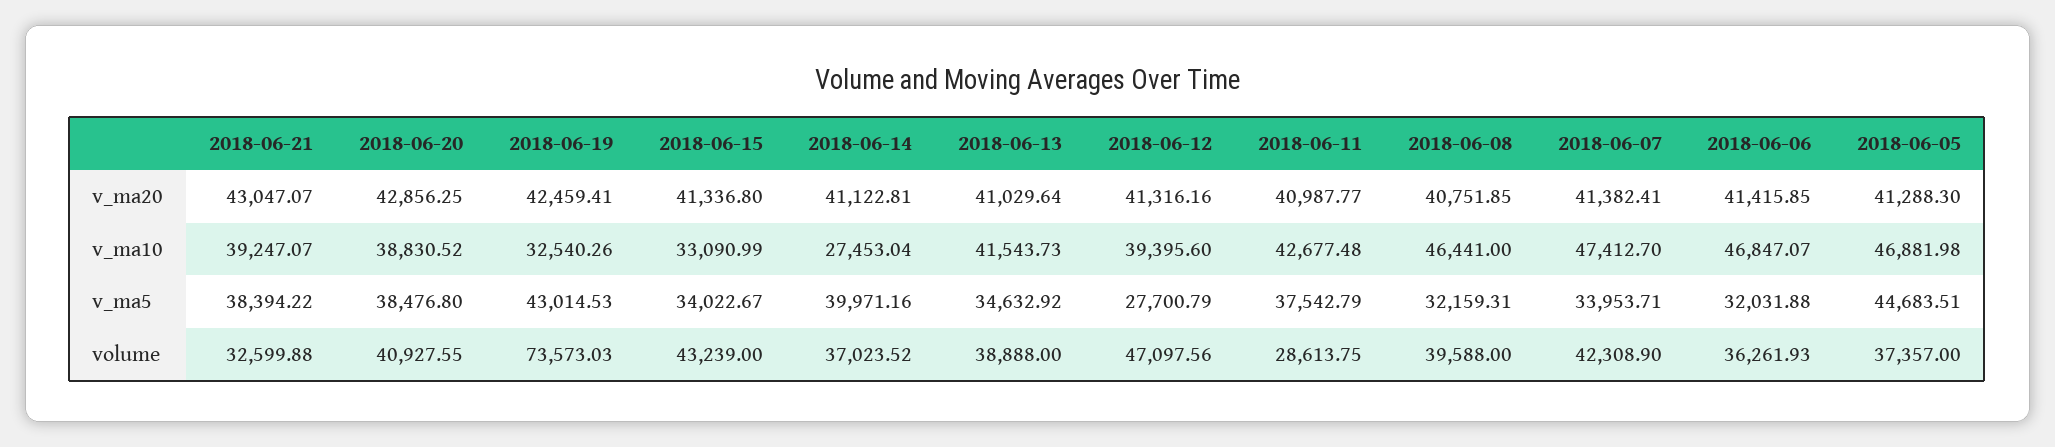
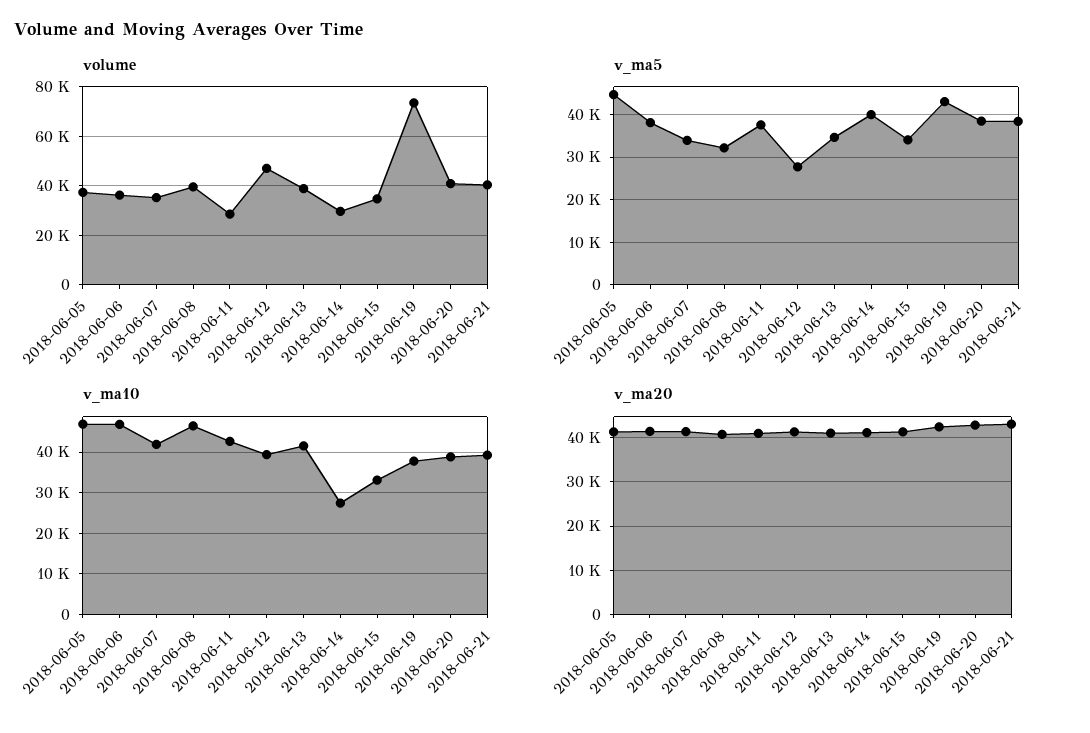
v_ma10, 2018-06-19: 32540.26 -> 38000
v_ma10, 2018-06-07: 47412.7 -> 42000
v_ma5, 2018-06-06: 32031.88 -> 38000
volume, 2018-06-21: 32599.88 -> 40000
volume, 2018-06-15: 43239 -> 35000
volume, 2018-06-14: 37023.52 -> 30000
volume, 2018-06-07: 42308.9 -> 35000

